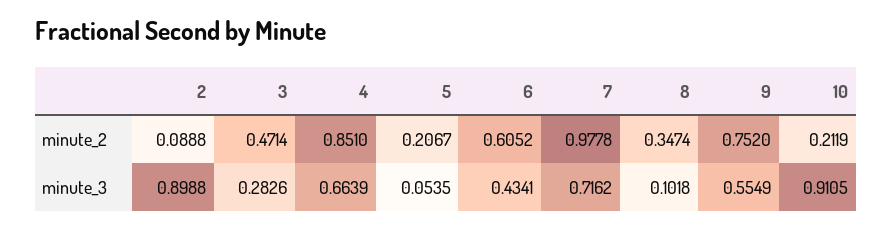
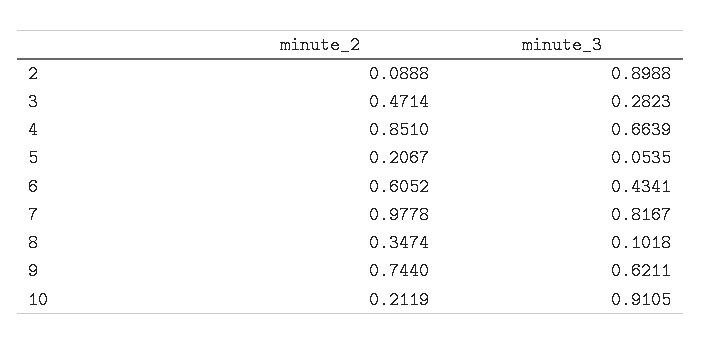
9, minute_2: 0.752 -> 0.744
3, minute_3: 0.2826 -> 0.2823
7, minute_3: 0.7162 -> 0.8167
9, minute_3: 0.5549 -> 0.6211

